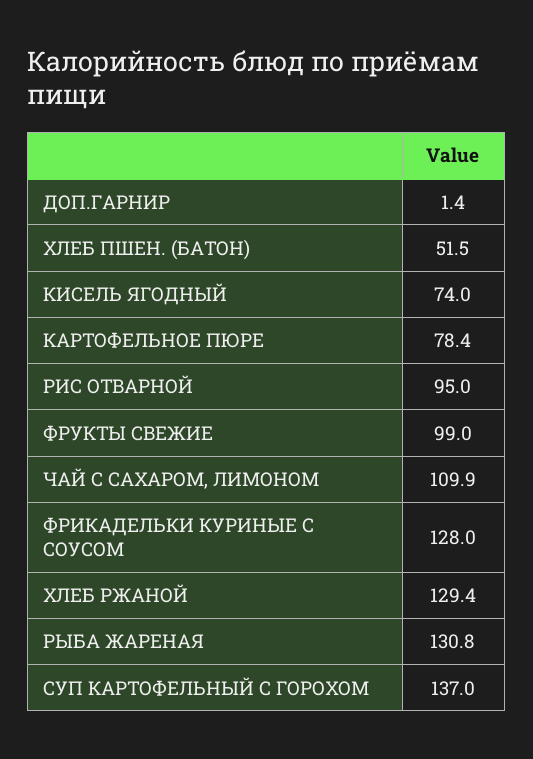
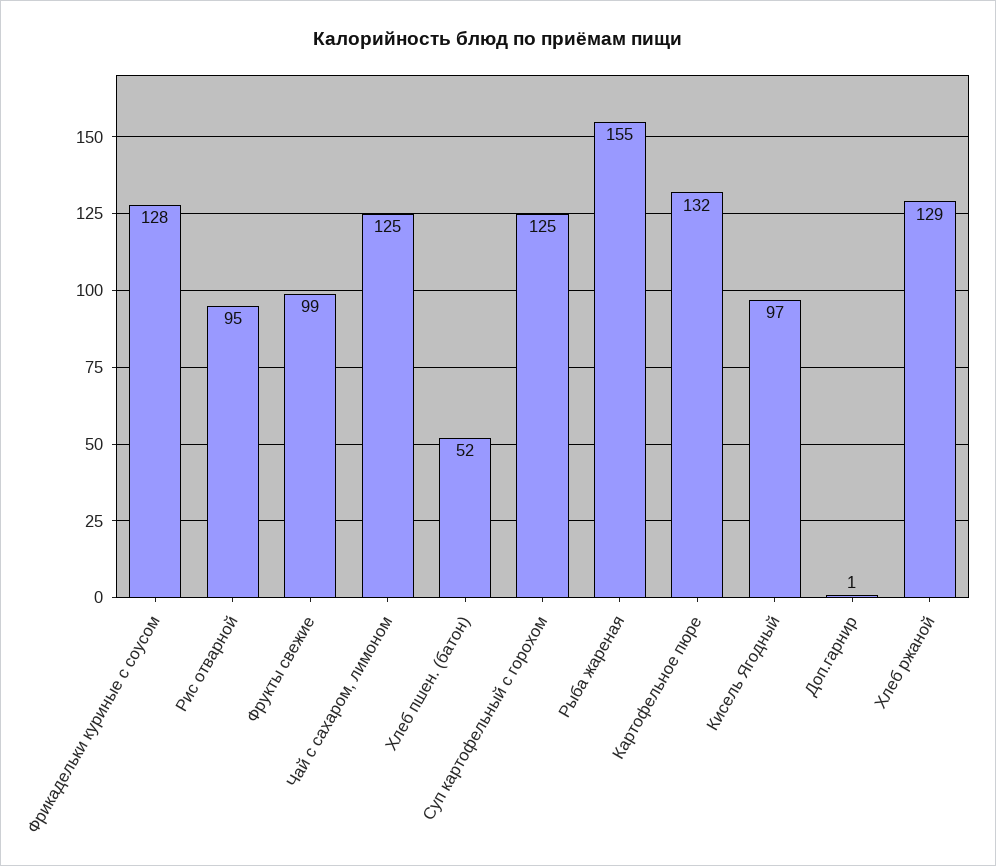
КИСЕЛЬ ЯГОДНЫЙ: 74 -> 97
КАРТОФЕЛЬНОЕ ПЮРЕ: 78.4 -> 132
ЧАЙ С САХАРОМ, ЛИМОНОМ: 109.9 -> 125
РЫБА ЖАРЕНАЯ: 130.8 -> 155
СУП КАРТОФЕЛЬНЫЙ С ГОРОХОМ: 137 -> 125

